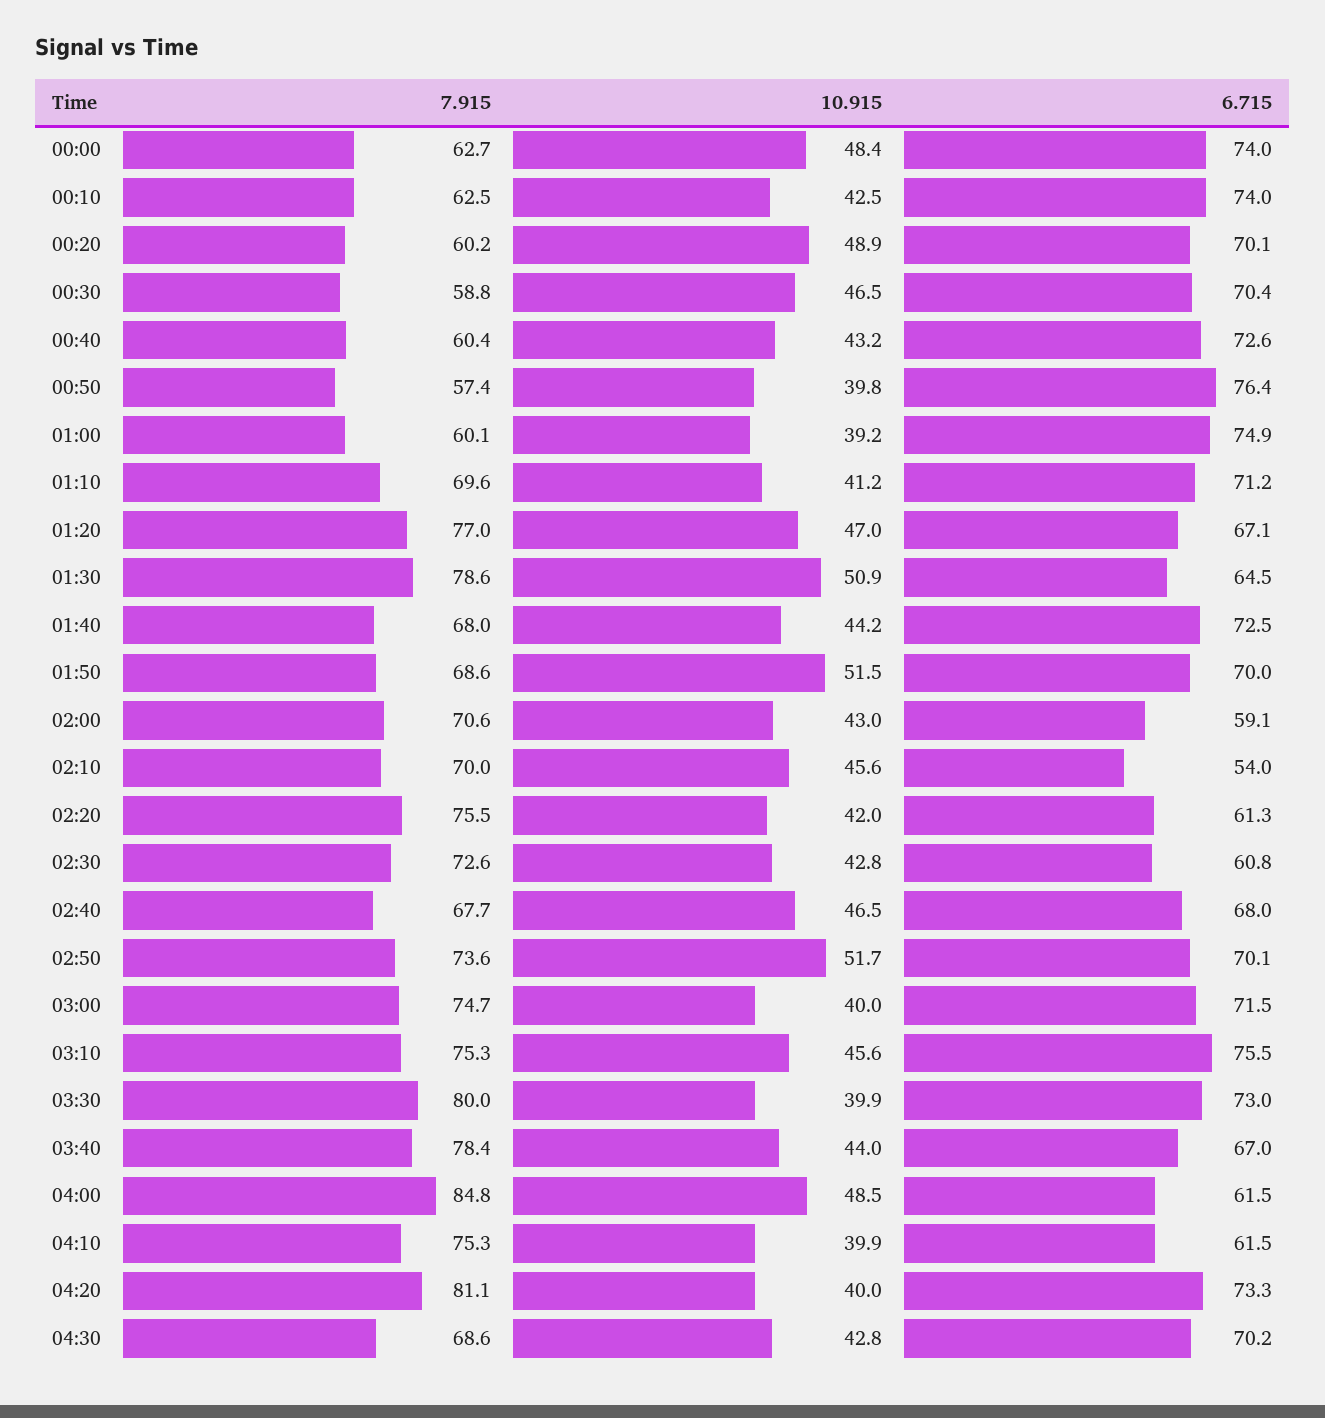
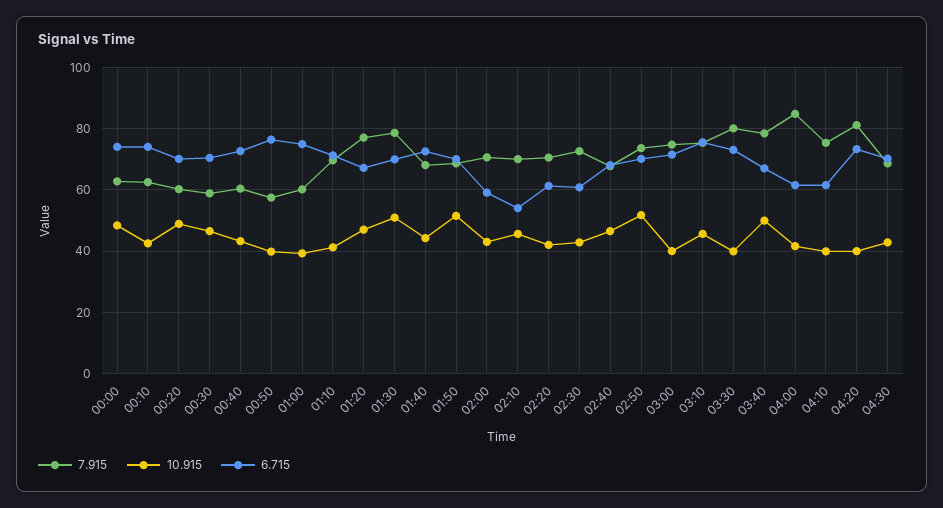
6.715, 01:30: 64.5 -> 70
7.915, 02:20: 75.5 -> 70
10.915, 03:40: 44 -> 50
10.915, 04:00: 48.5 -> 42

